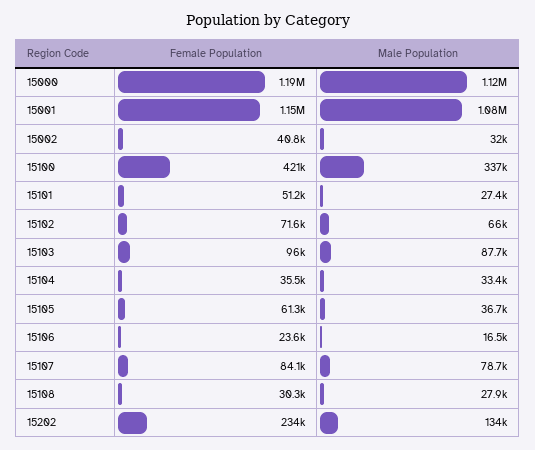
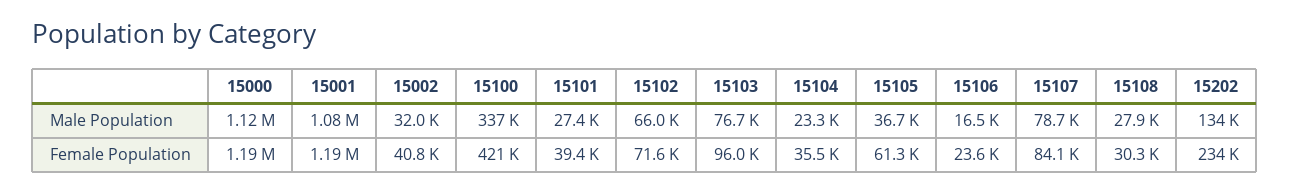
Female Population, 15001: 1150000 -> 1190000
Female Population, 15101: 51200 -> 39400
Male Population, 15103: 87700 -> 76700
Male Population, 15104: 33400 -> 23300

